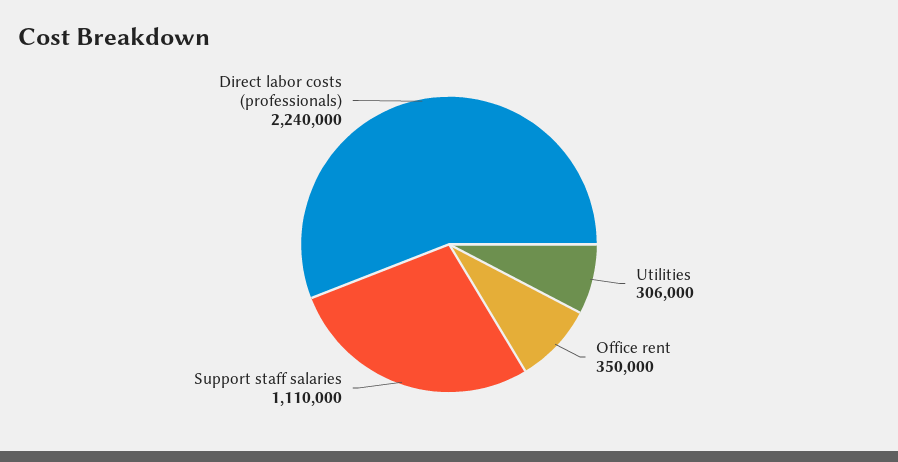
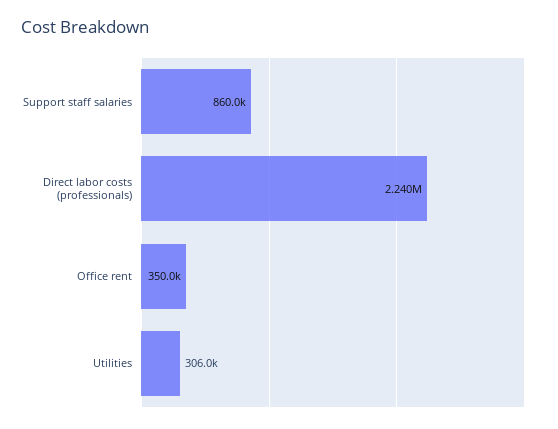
Support staff salaries: 1110000 -> 860000

